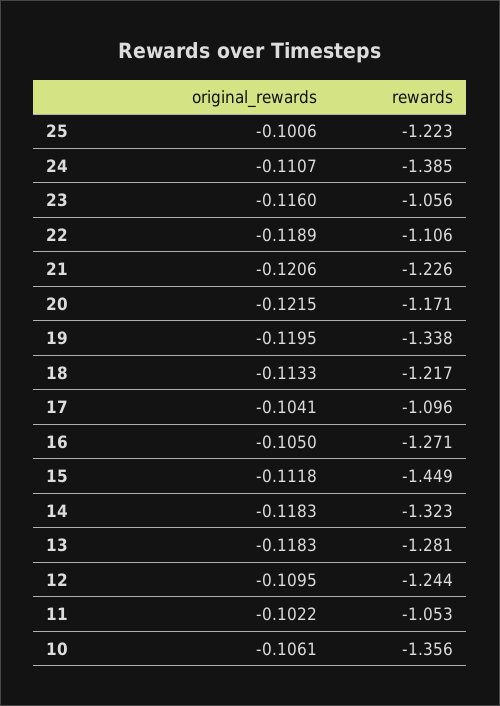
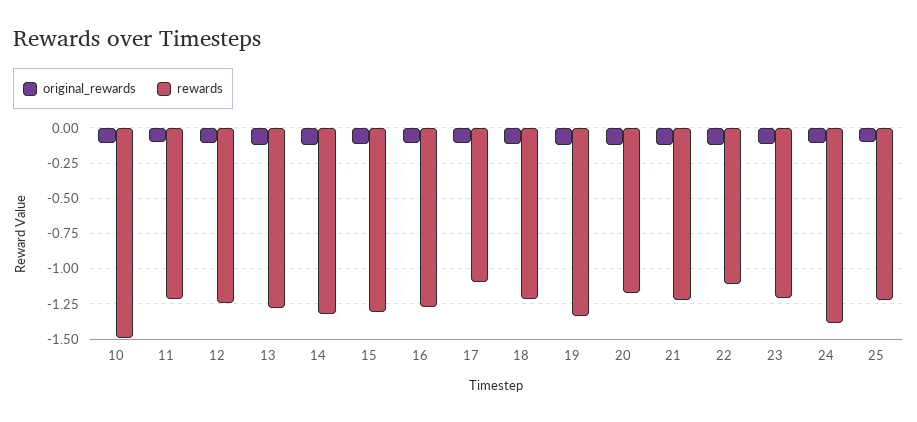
rewards, 23: -1.056 -> -1.2
rewards, 15: -1.449 -> -1.3
rewards, 11: -1.053 -> -1.2
rewards, 10: -1.356 -> -1.5

